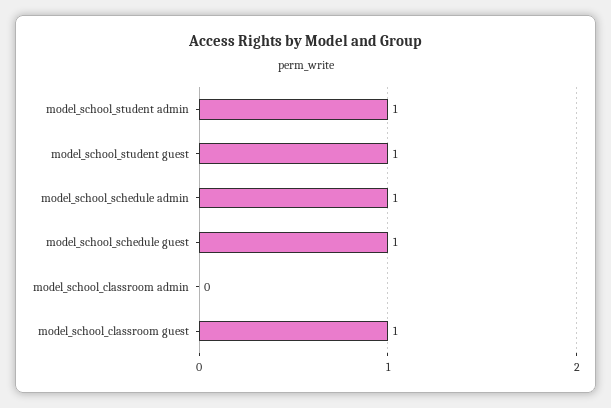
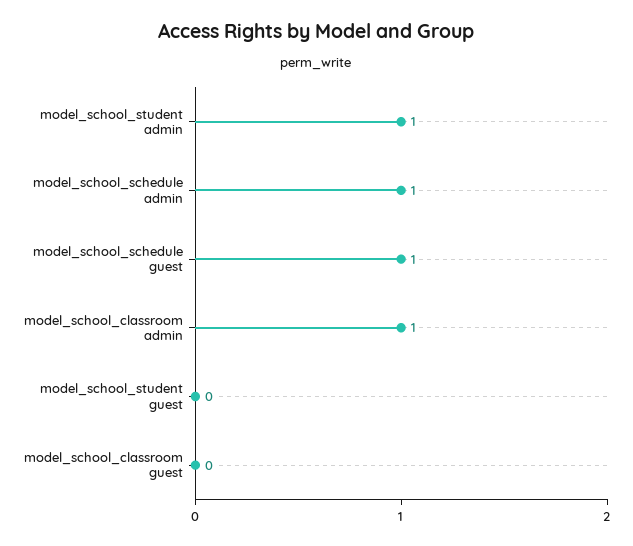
model_school_student guest: 1 -> 0
model_school_classroom admin: 0 -> 1
model_school_classroom guest: 1 -> 0

